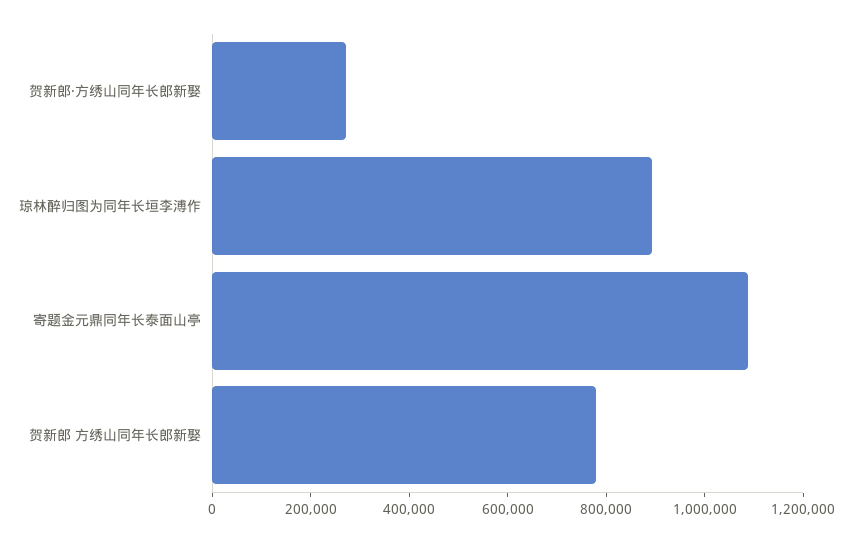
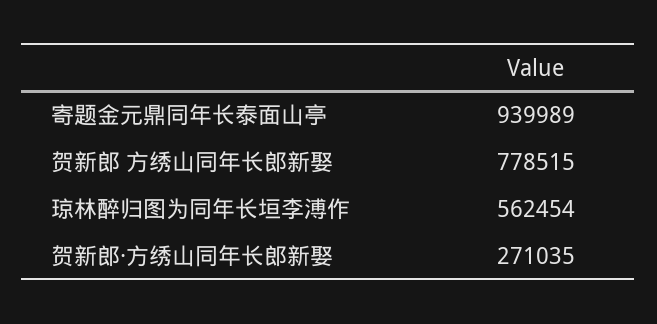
琼林醉归图为同年长垣李溥作: 900000 -> 562454
寄题金元鼎同年长泰面山亭: 1100000 -> 939989

